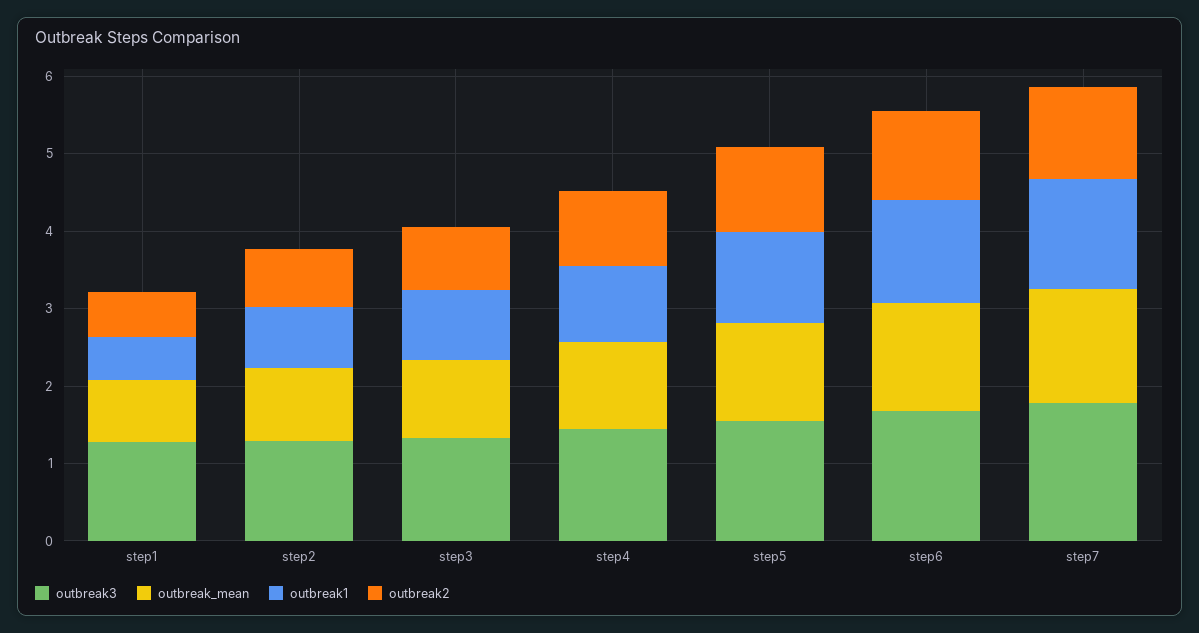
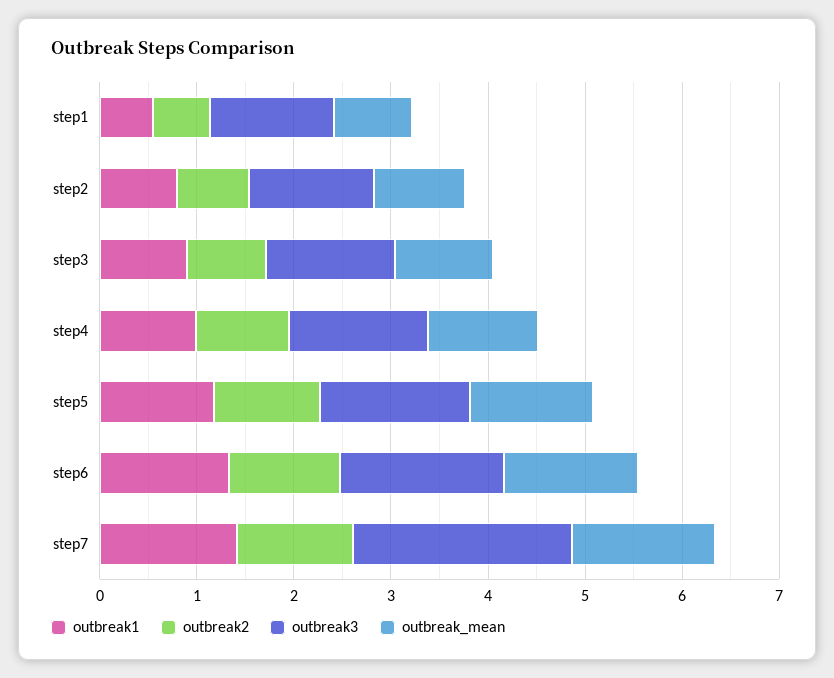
outbreak3, step7: 1.8 -> 2.2

